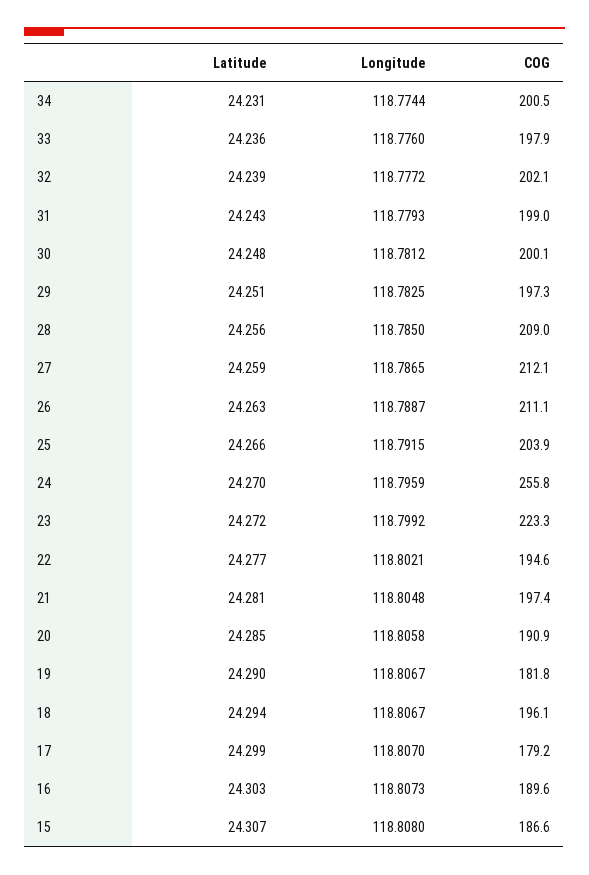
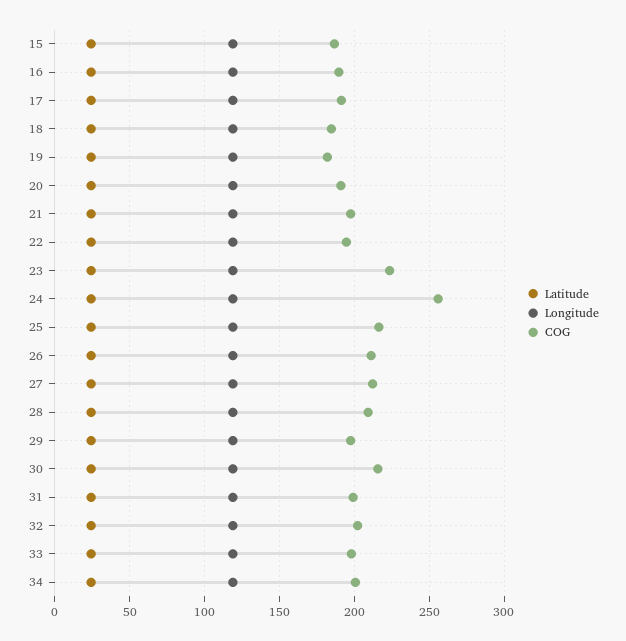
COG, 30: 200.1 -> 215
COG, 25: 203.9 -> 215
COG, 18: 196.1 -> 185
COG, 17: 179.2 -> 190

